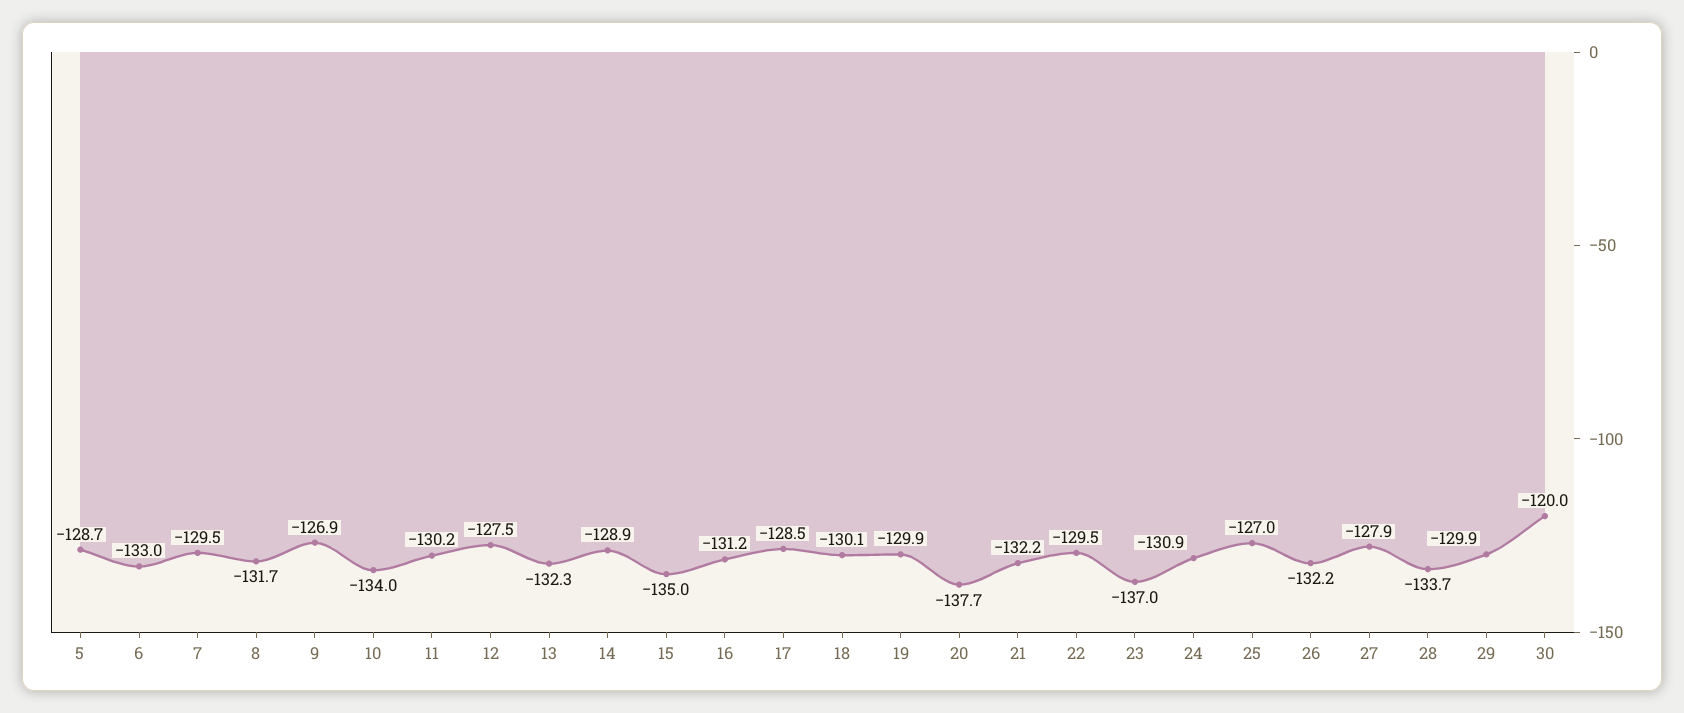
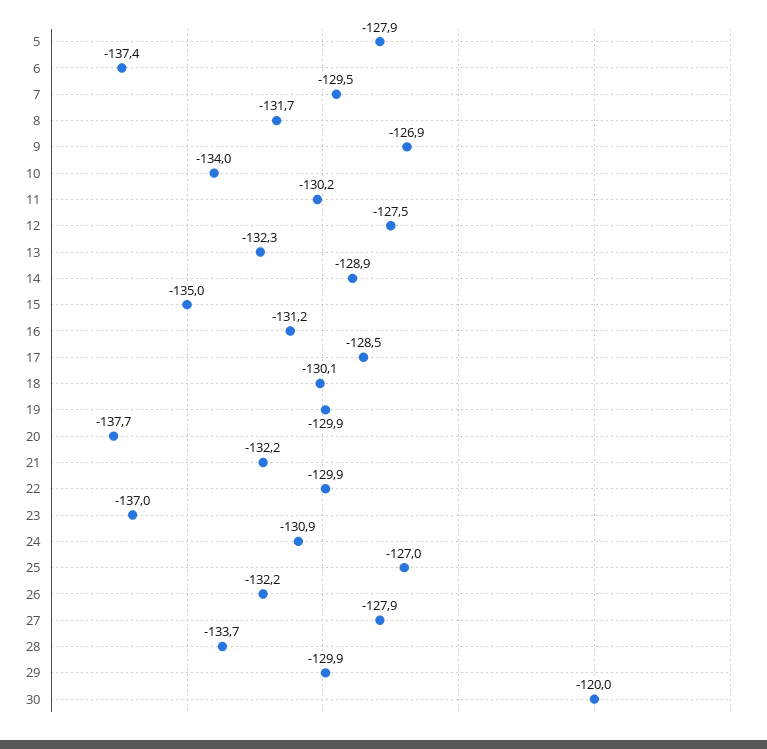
5: -128.7 -> -127.9
6: -133 -> -137.4
22: -129.5 -> -129.9

